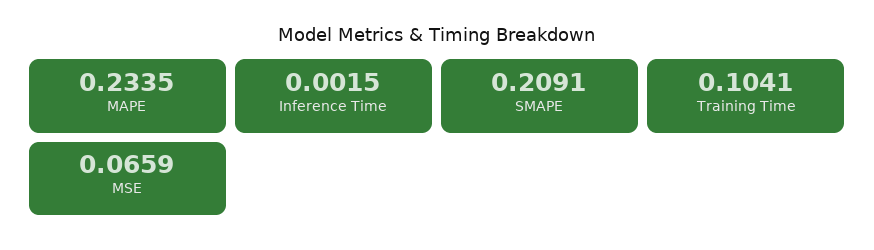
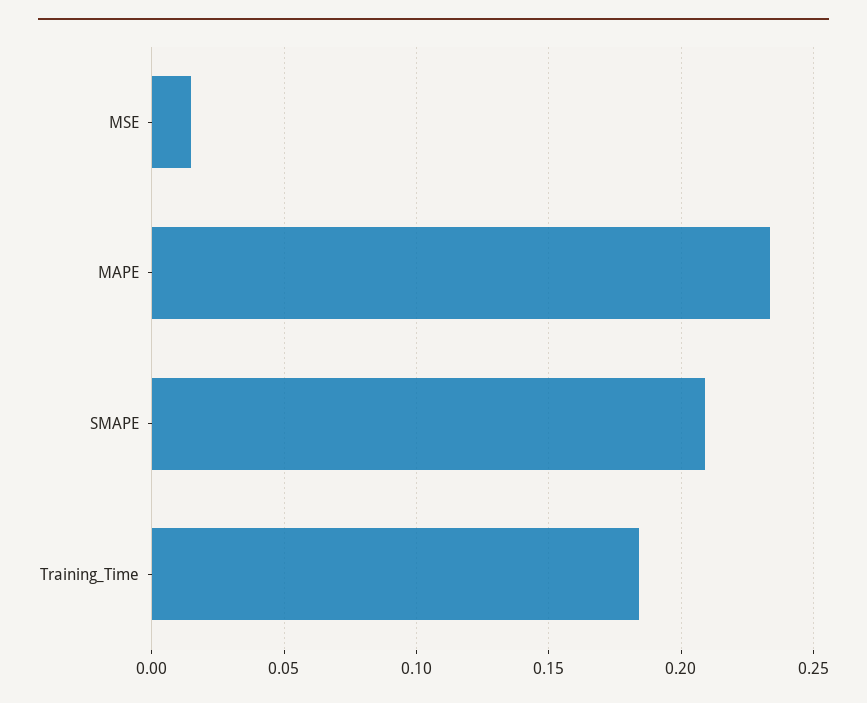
Inference Time: 0.0015 -> none
Training Time: 0.1041 -> 0.185
MSE: 0.0659 -> 0.015

